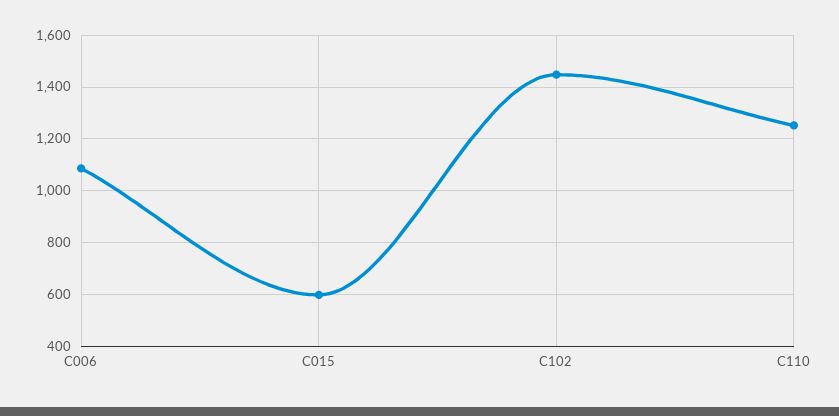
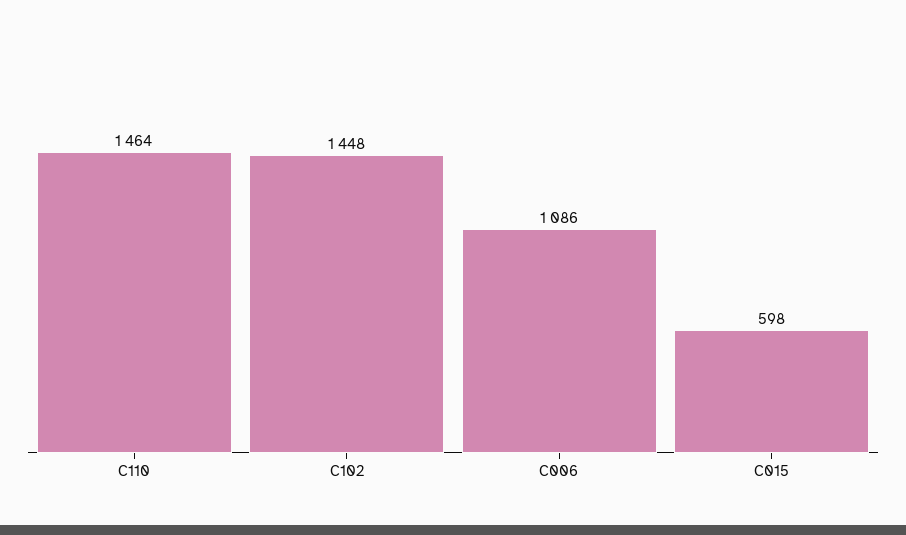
C110: 1250 -> 1464

